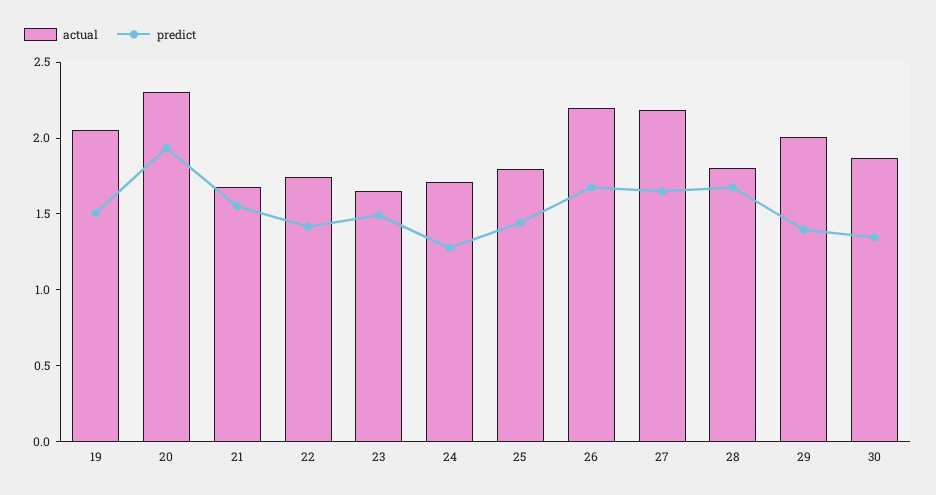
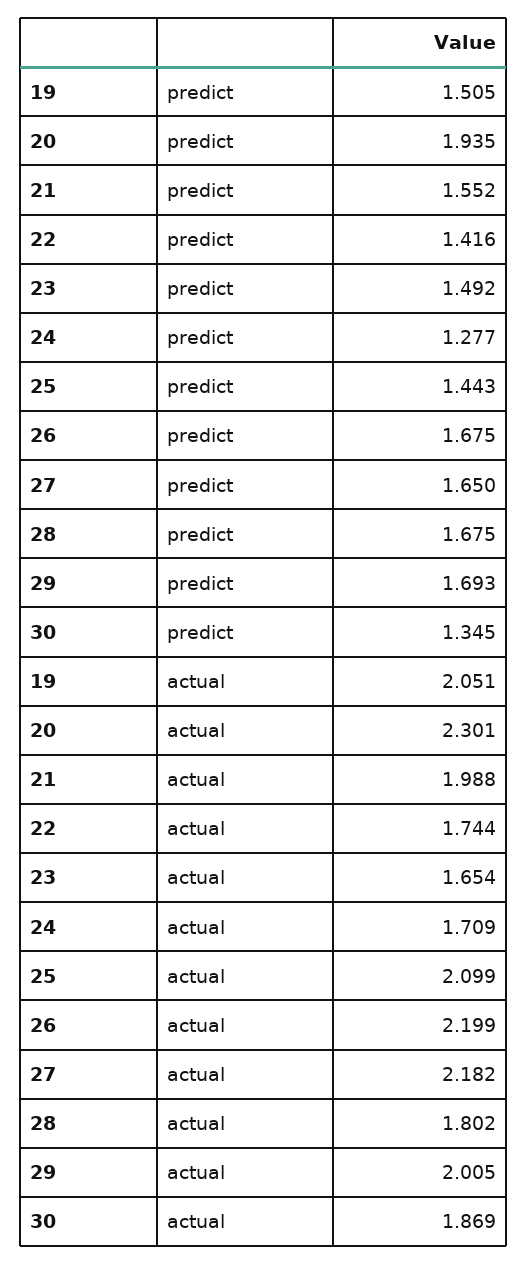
actual, 21: 1.7 -> 1.988
actual, 25: 1.8 -> 2.099
predict, 29: 1.4 -> 1.693

